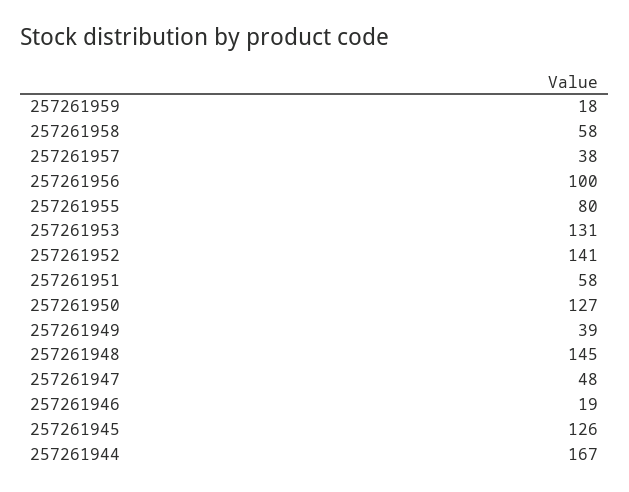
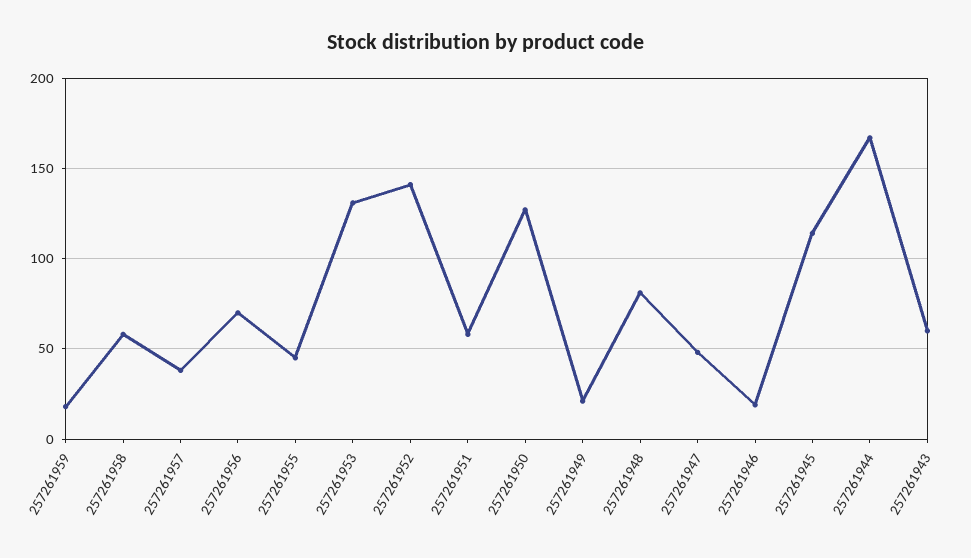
257261956: 100 -> 70
257261955: 80 -> 45
257261949: 39 -> 20
257261948: 145 -> 80
257261945: 126 -> 115
257261943: none -> 60

